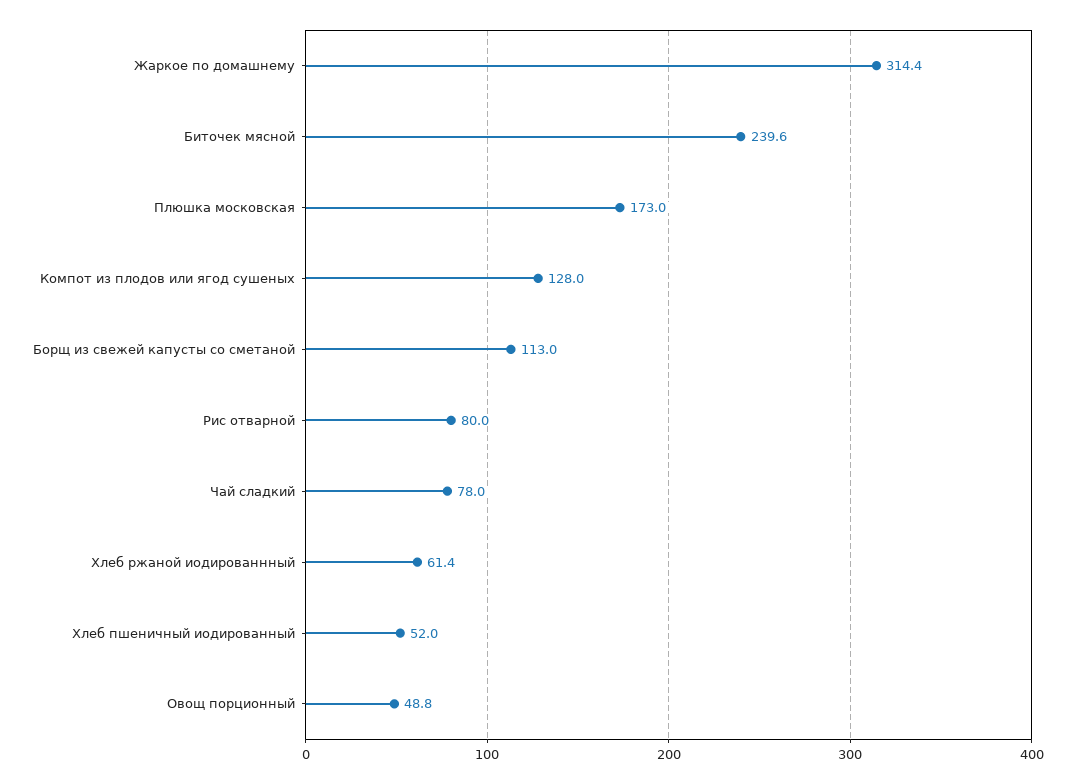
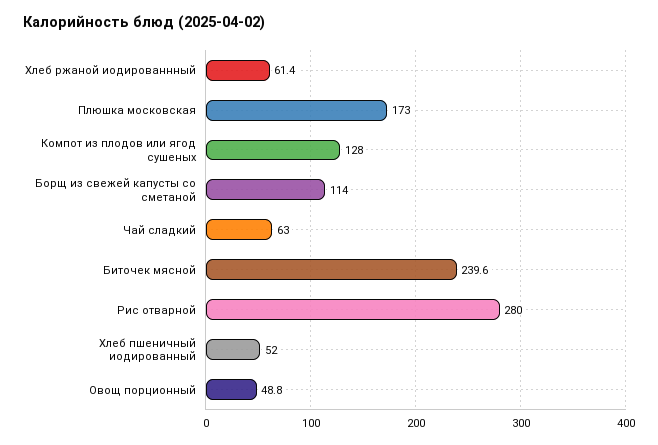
Жаркое по домашнему: 314.4 -> none
Борщ из свежей капусты со сметаной: 113 -> 114
Рис отварной: 80 -> 280
Чай сладкий: 78 -> 63

